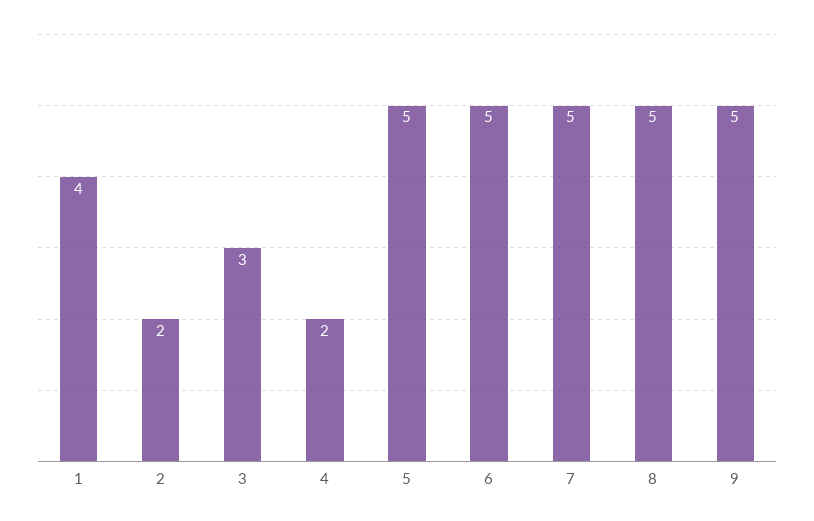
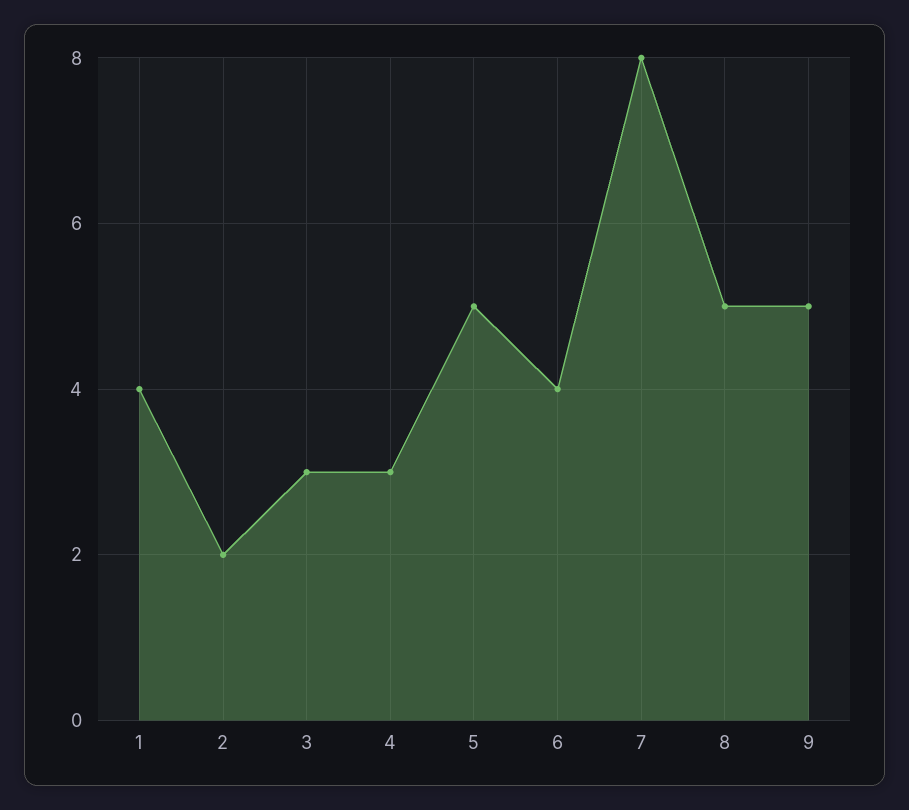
4: 2 -> 3
6: 5 -> 4
7: 5 -> 8

